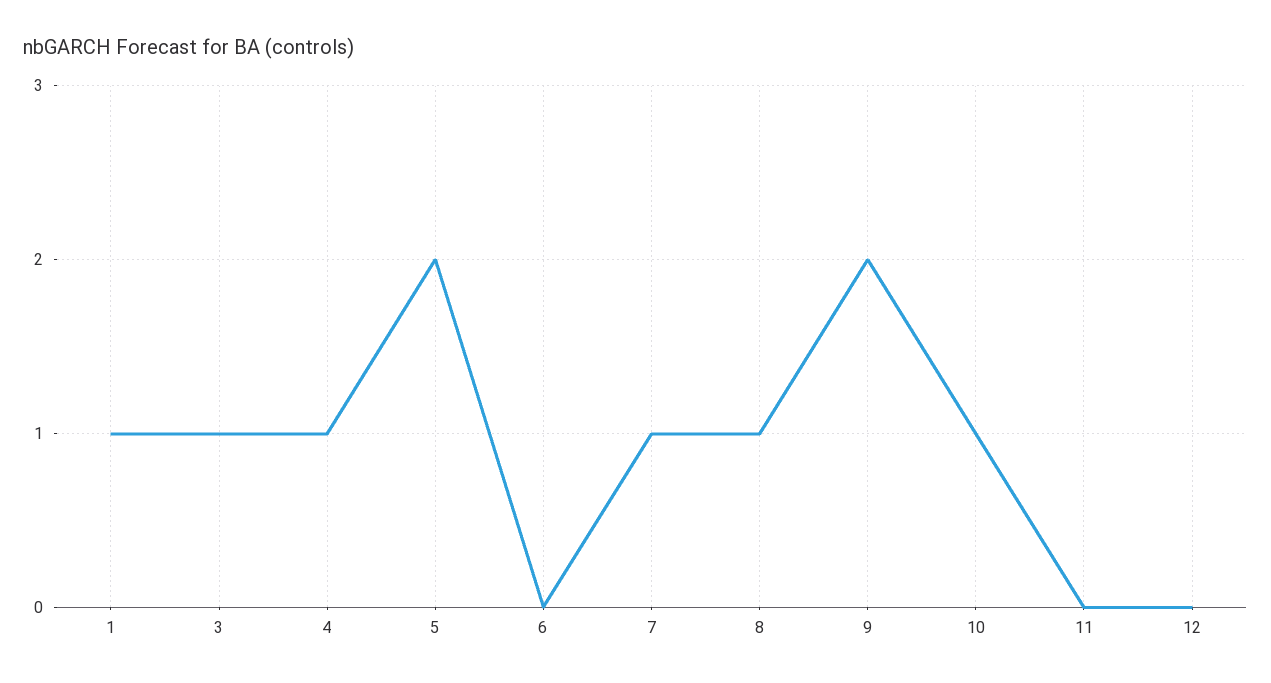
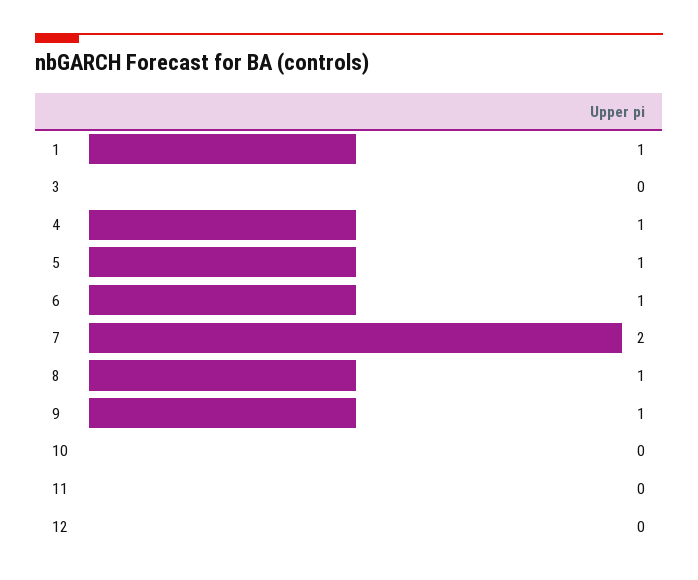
3: 1 -> 0
5: 2 -> 1
6: 0 -> 1
7: 1 -> 2
9: 2 -> 1
10: 1 -> 0

